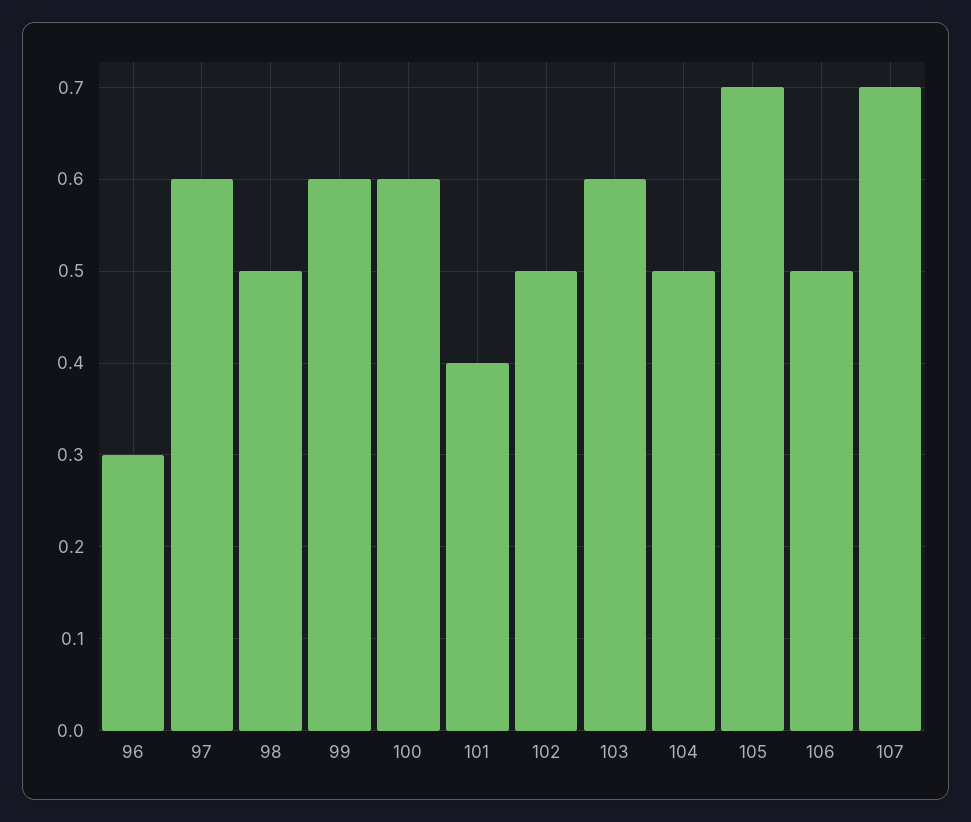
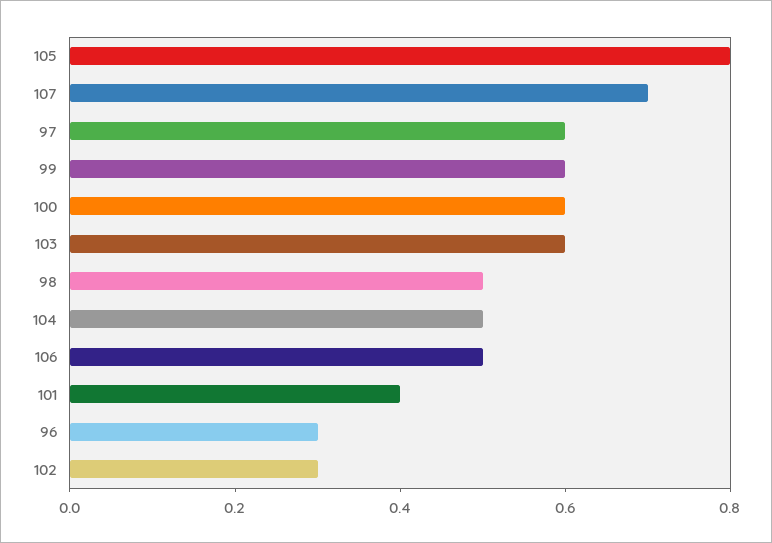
102: 0.5 -> 0.3
105: 0.7 -> 0.8

